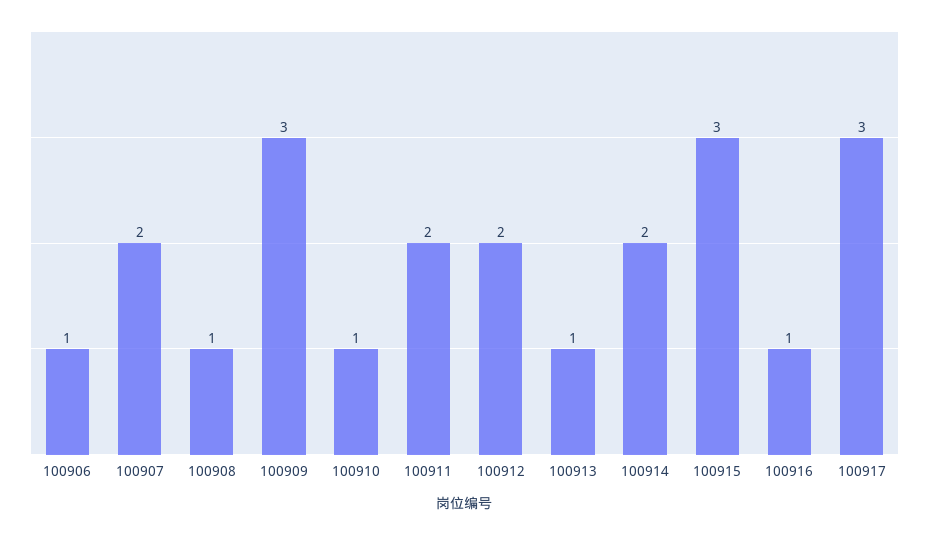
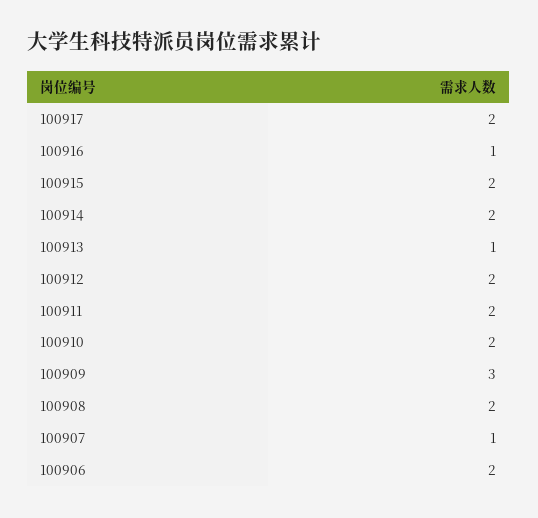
100906: 1 -> 2
100907: 2 -> 1
100908: 1 -> 2
100910: 1 -> 2
100915: 3 -> 2
100917: 3 -> 2

